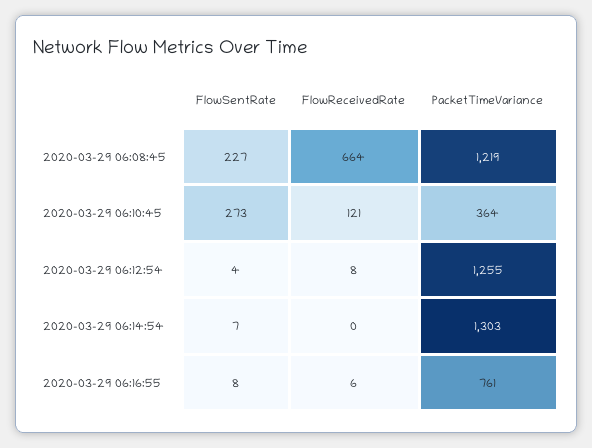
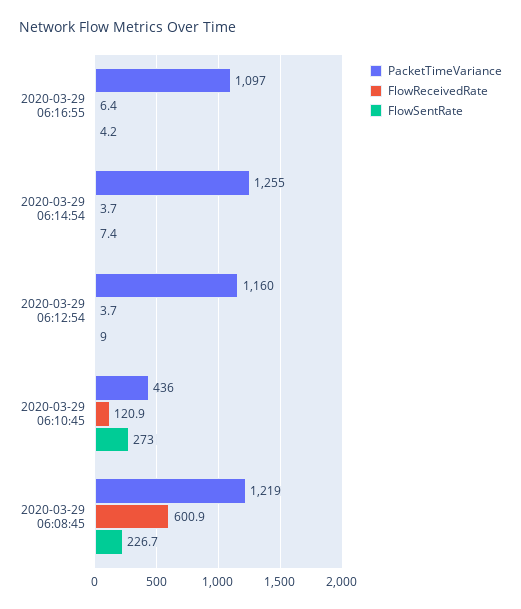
FlowReceivedRate, 2020-03-29 06:08:45: 664 -> 600.9
PacketTimeVariance, 2020-03-29 06:10:45: 364 -> 436
FlowSentRate, 2020-03-29 06:12:54: 4 -> 9
FlowReceivedRate, 2020-03-29 06:12:54: 8 -> 3.7
PacketTimeVariance, 2020-03-29 06:12:54: 1255 -> 1160
FlowReceivedRate, 2020-03-29 06:14:54: 0 -> 3.7
PacketTimeVariance, 2020-03-29 06:14:54: 1303 -> 1255
FlowSentRate, 2020-03-29 06:16:55: 8 -> 4.2
PacketTimeVariance, 2020-03-29 06:16:55: 761 -> 1097

